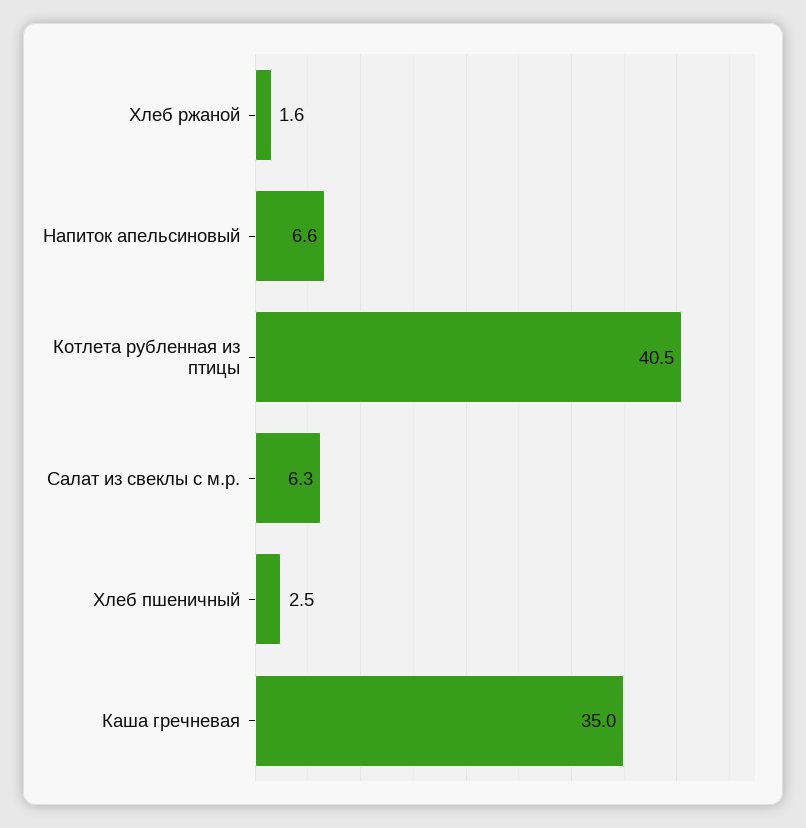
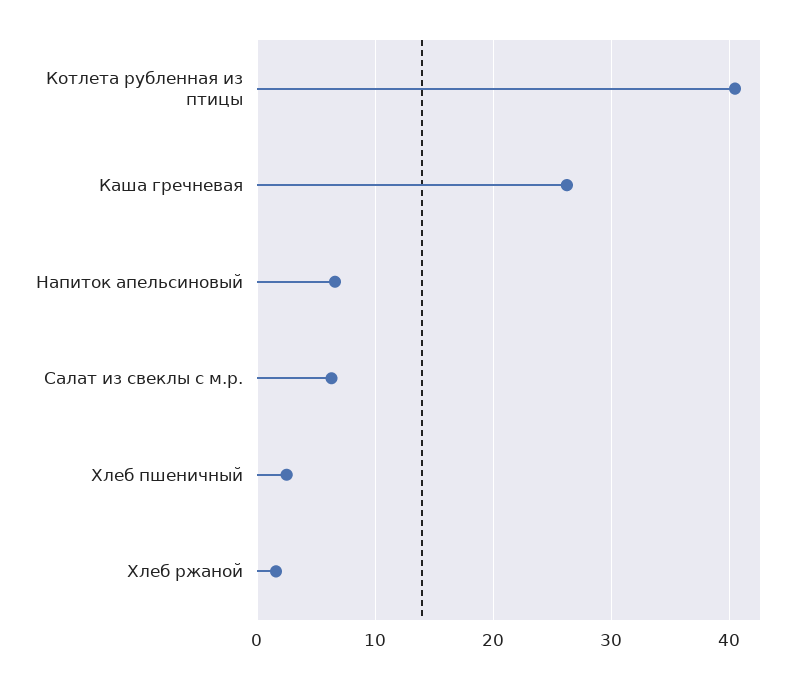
Каша гречневая: 35 -> 26

